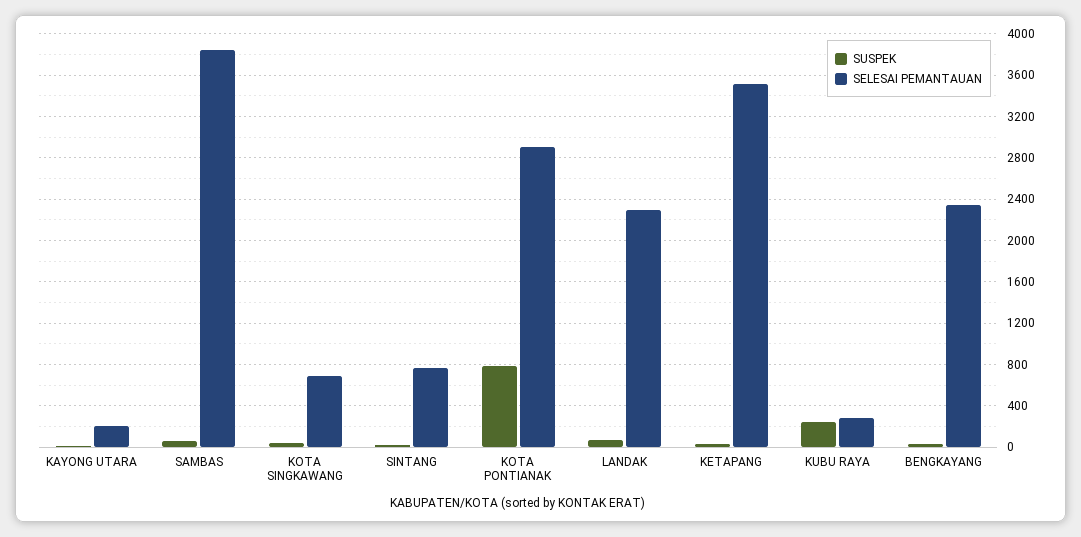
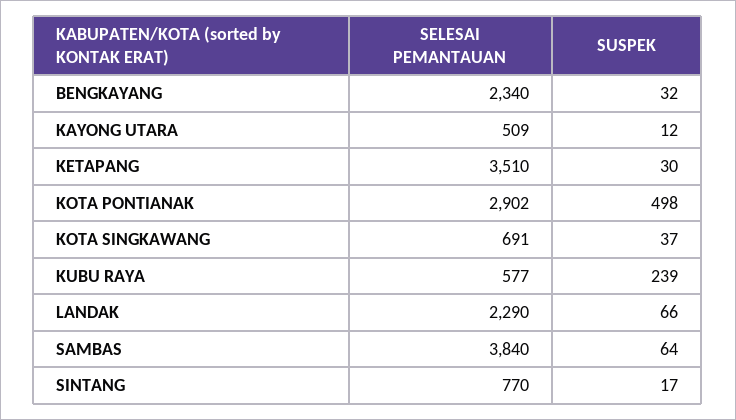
SELESAI PEMANTAUAN, KAYONG UTARA: 200 -> 509
SUSPEK, KOTA PONTIANAK: 800 -> 498
SELESAI PEMANTAUAN, KUBU RAYA: 300 -> 577

